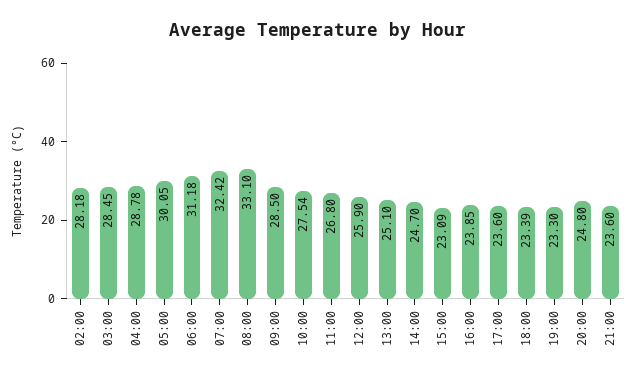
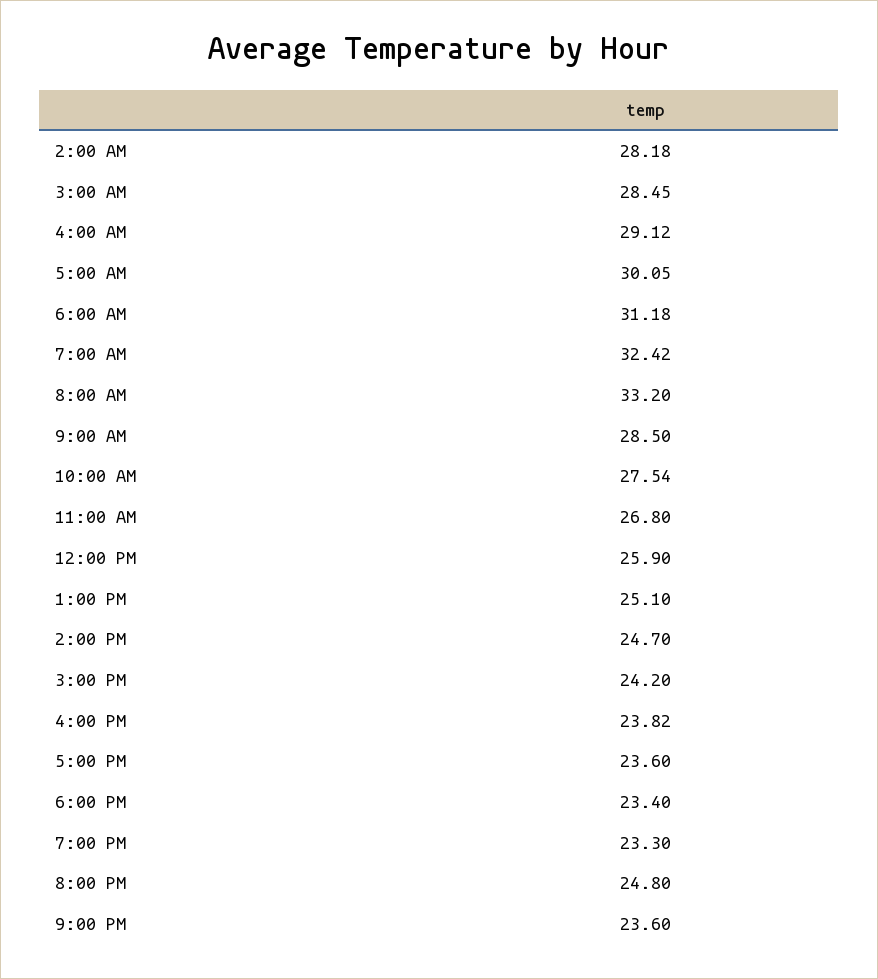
04:00: 28.78 -> 29.12
08:00: 33.1 -> 33.2
15:00: 23.09 -> 24.2
16:00: 23.85 -> 23.82
18:00: 23.39 -> 23.4

